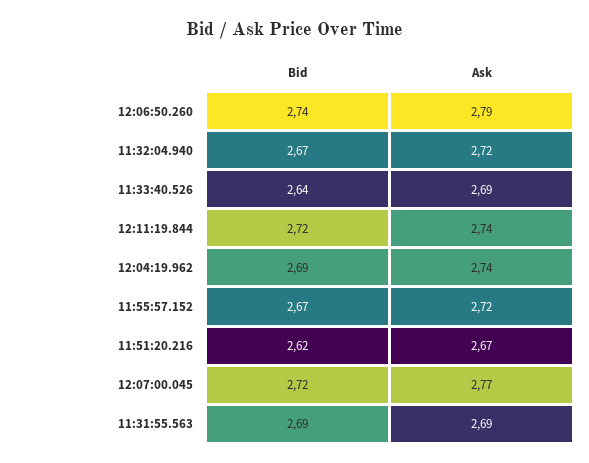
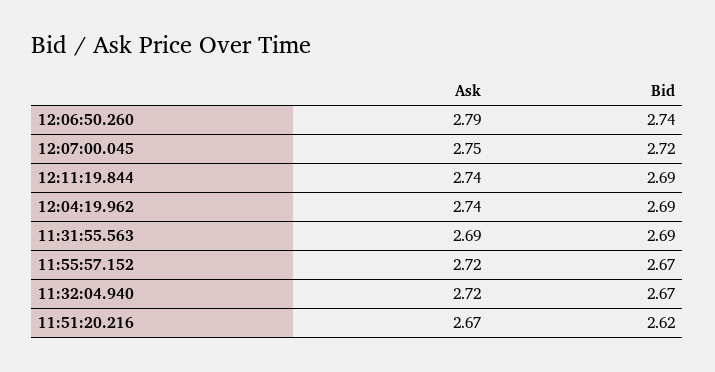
Bid, 11:33:40.526: 2.64 -> none
Ask, 11:33:40.526: 2.69 -> none
Bid, 12:11:19.844: 2.72 -> 2.69
Ask, 12:07:00.045: 2.77 -> 2.75

